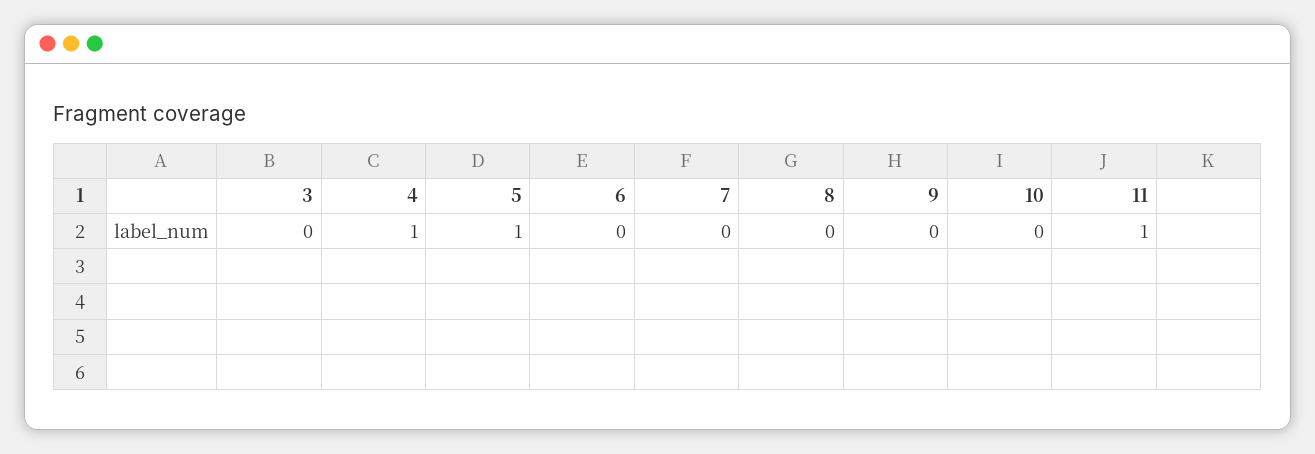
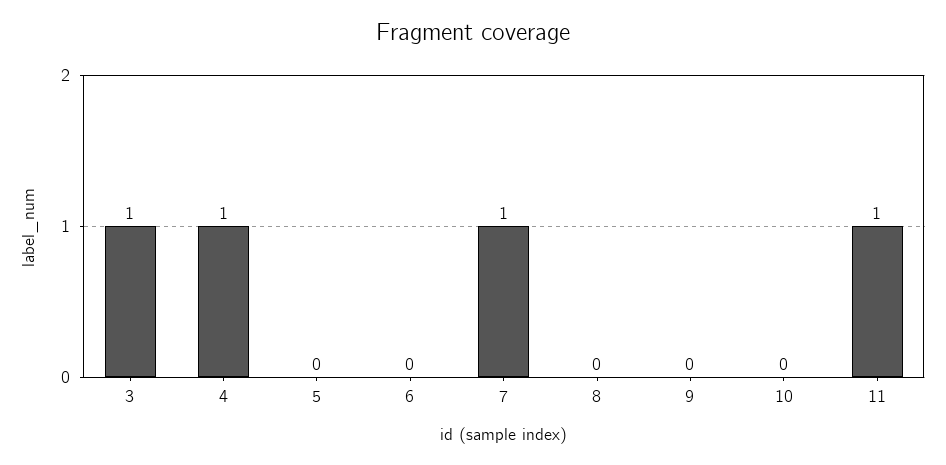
3: 0 -> 1
5: 1 -> 0
7: 0 -> 1

